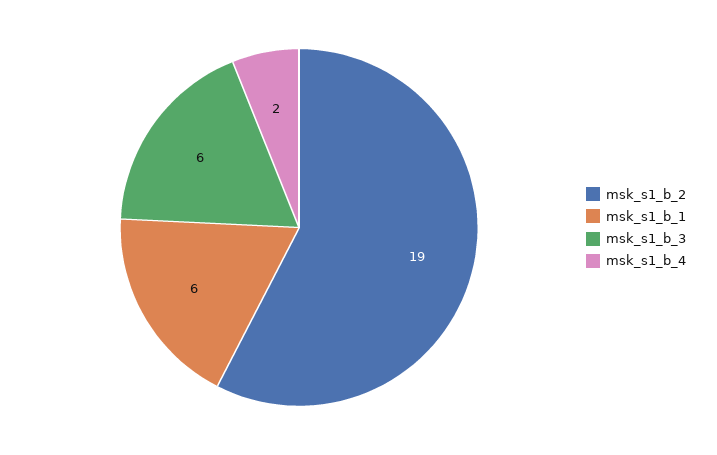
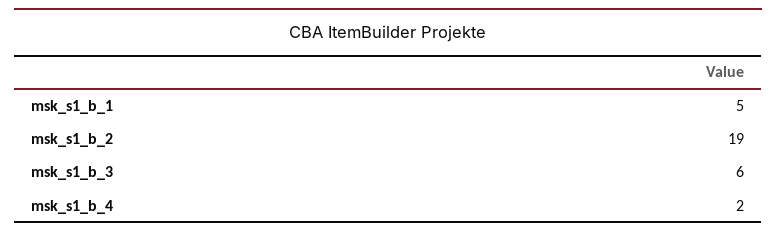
msk_s1_b_1: 6 -> 5

